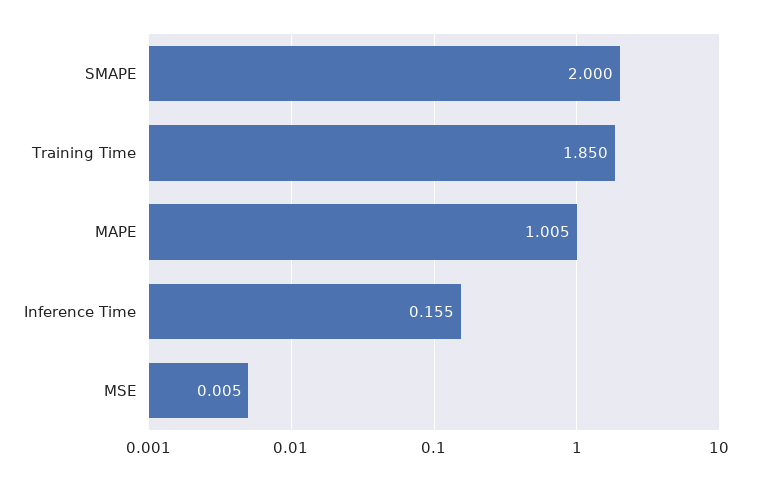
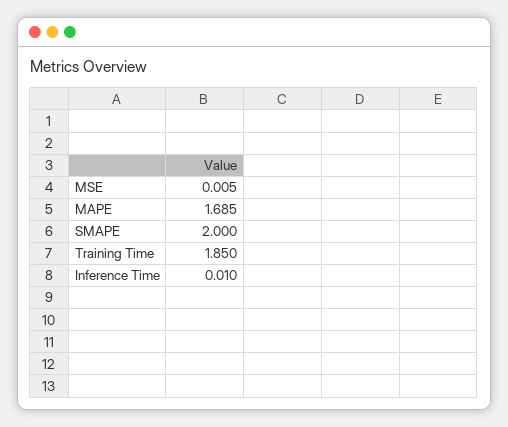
MAPE: 1.005 -> 1.685
Inference Time: 0.155 -> 0.01

